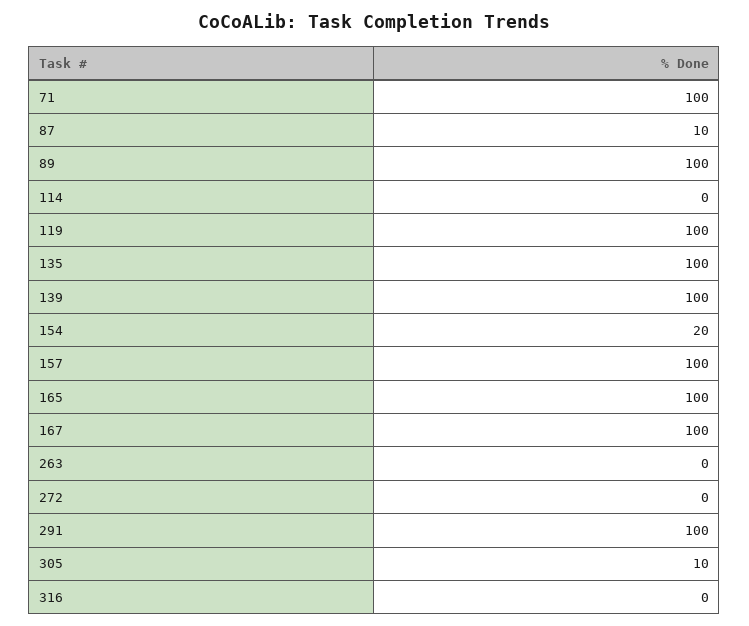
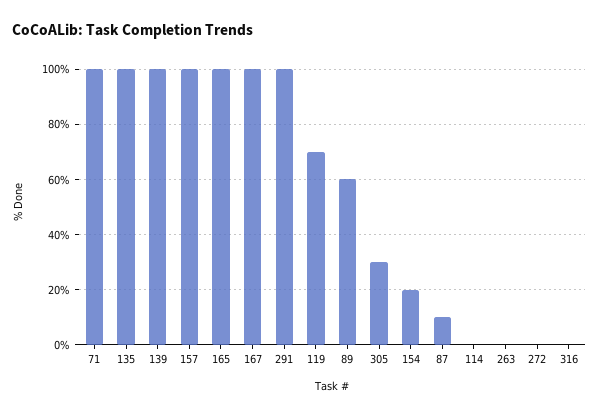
89: 100 -> 60
119: 100 -> 70
305: 10 -> 30

